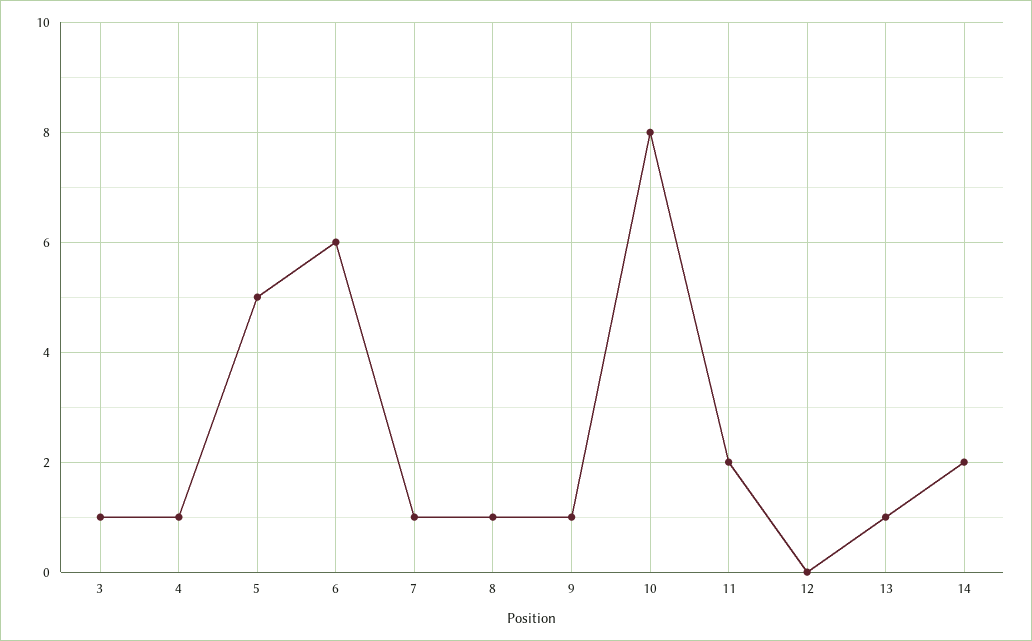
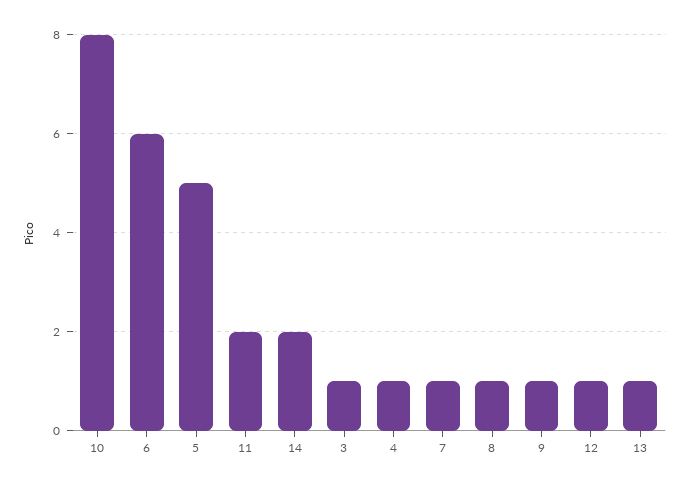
12: 0 -> 1

